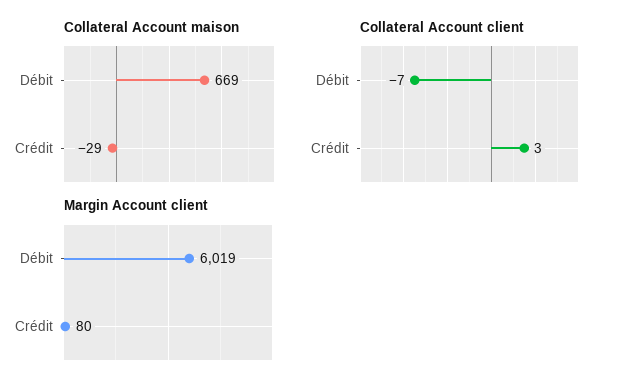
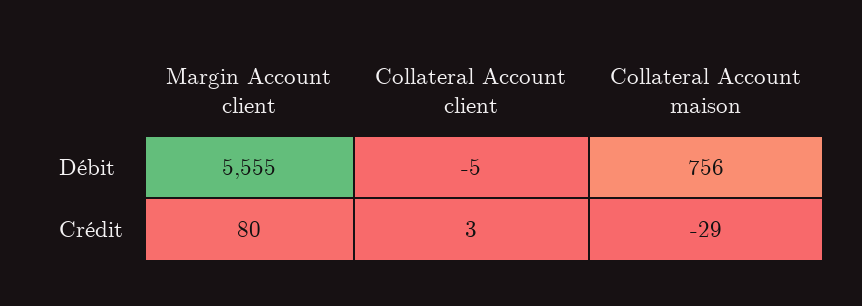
Collateral Account maison, Débit: 669 -> 756
Collateral Account client, Débit: -7 -> -5
Margin Account client, Débit: 6019 -> 5555

